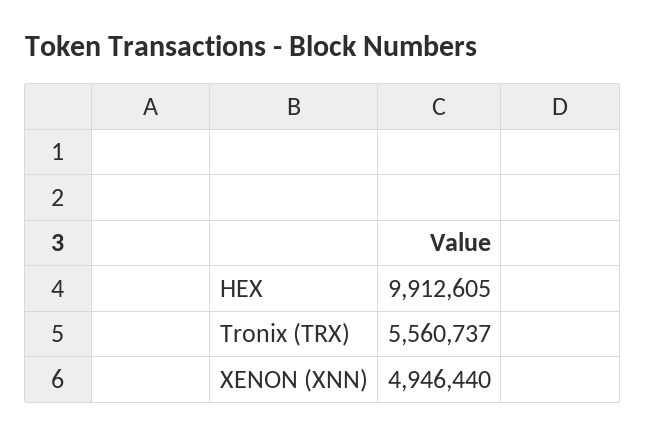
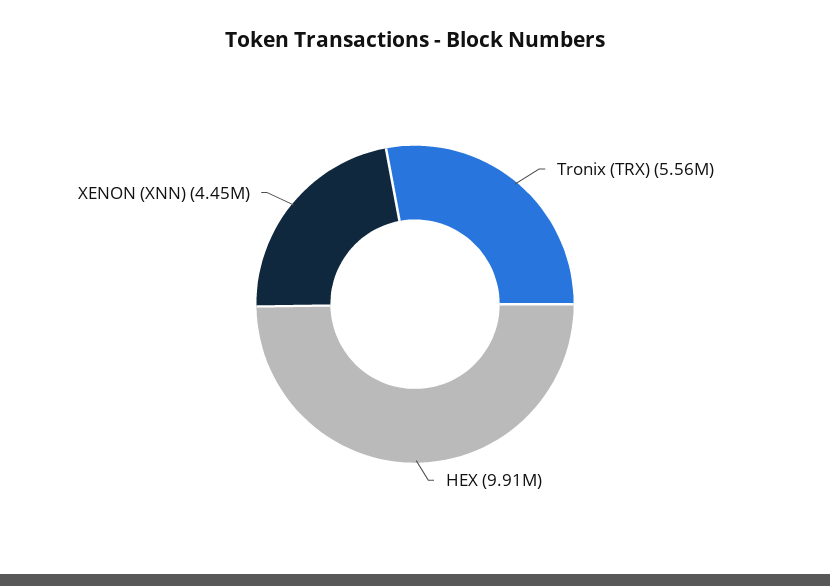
XENON (XNN): 4946440 -> 4450000

